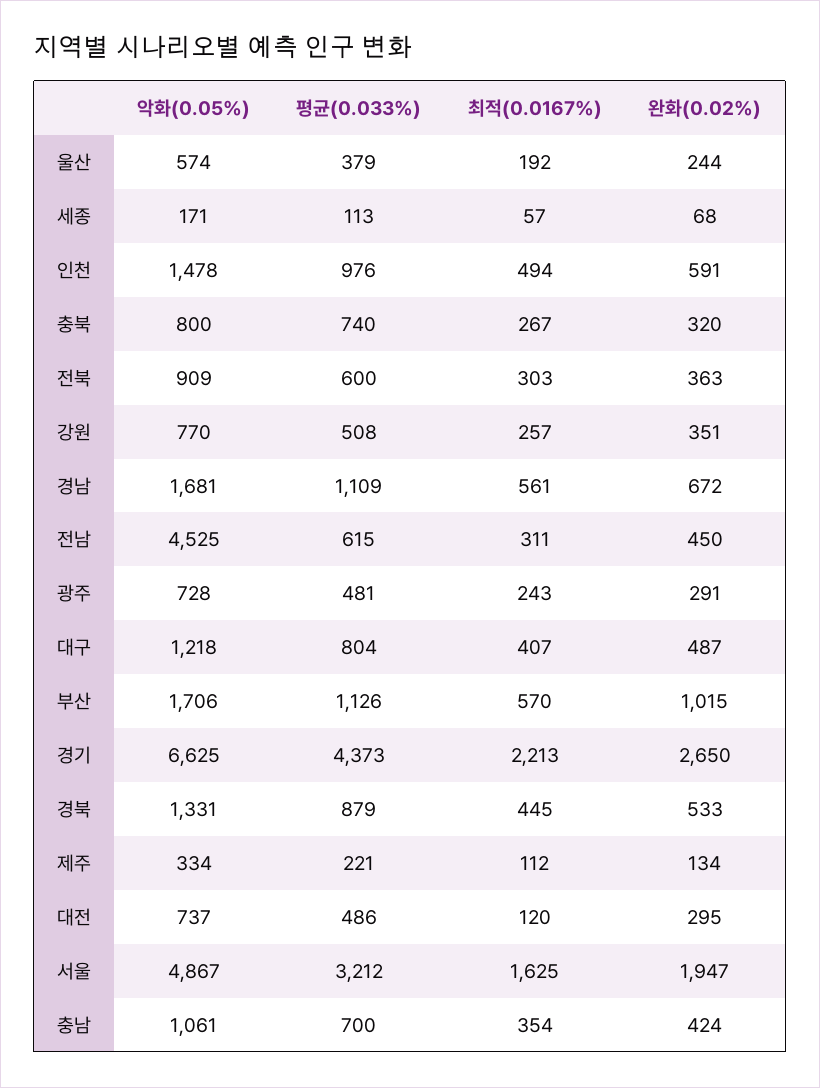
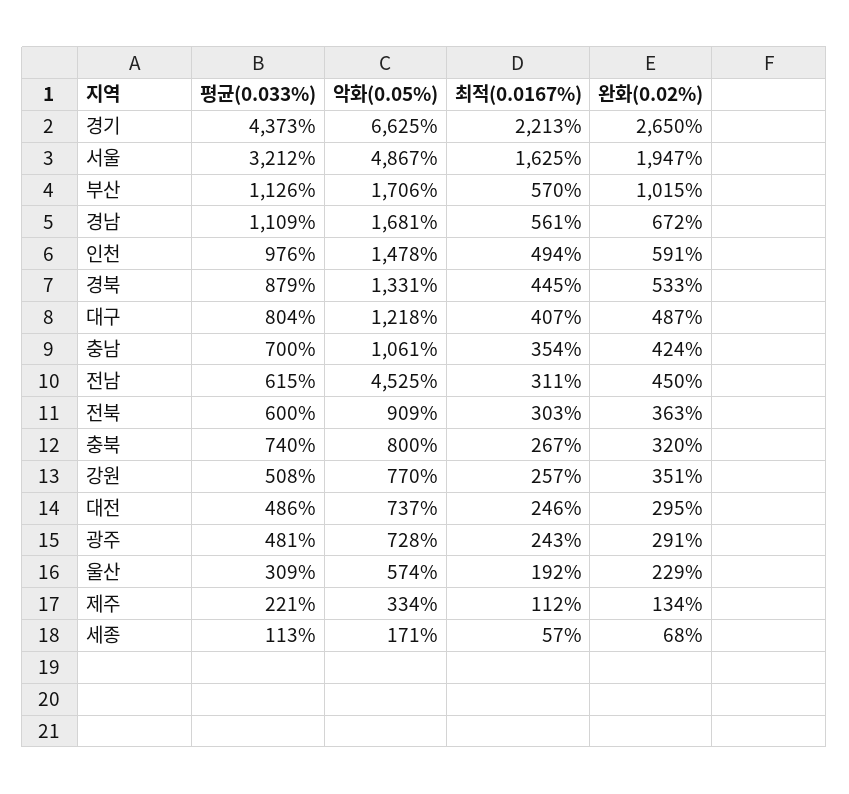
평균(0.033%), 울산: 379 -> 309
완화(0.02%), 울산: 244 -> 229
최적(0.0167%), 대전: 120 -> 246

